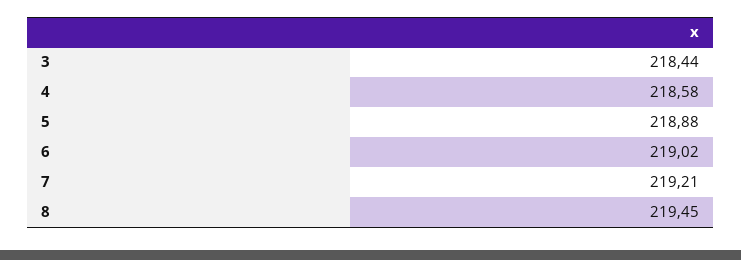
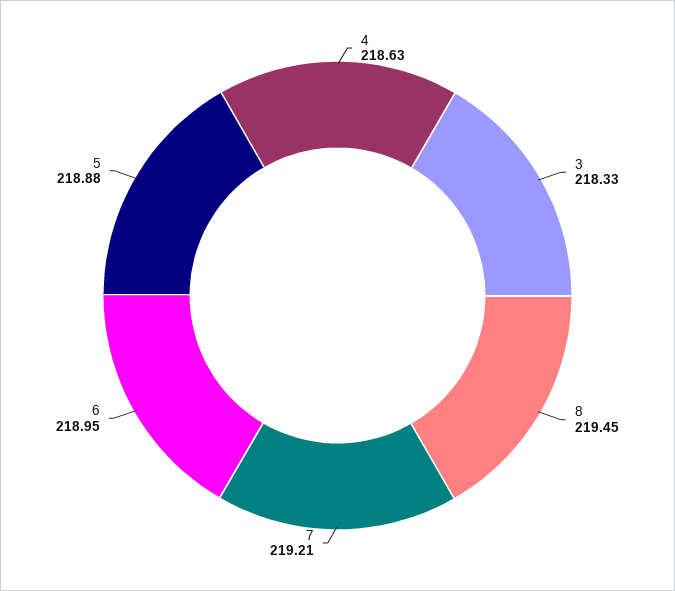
3: 218.44 -> 218.33
4: 218.58 -> 218.63
6: 219.02 -> 218.95

